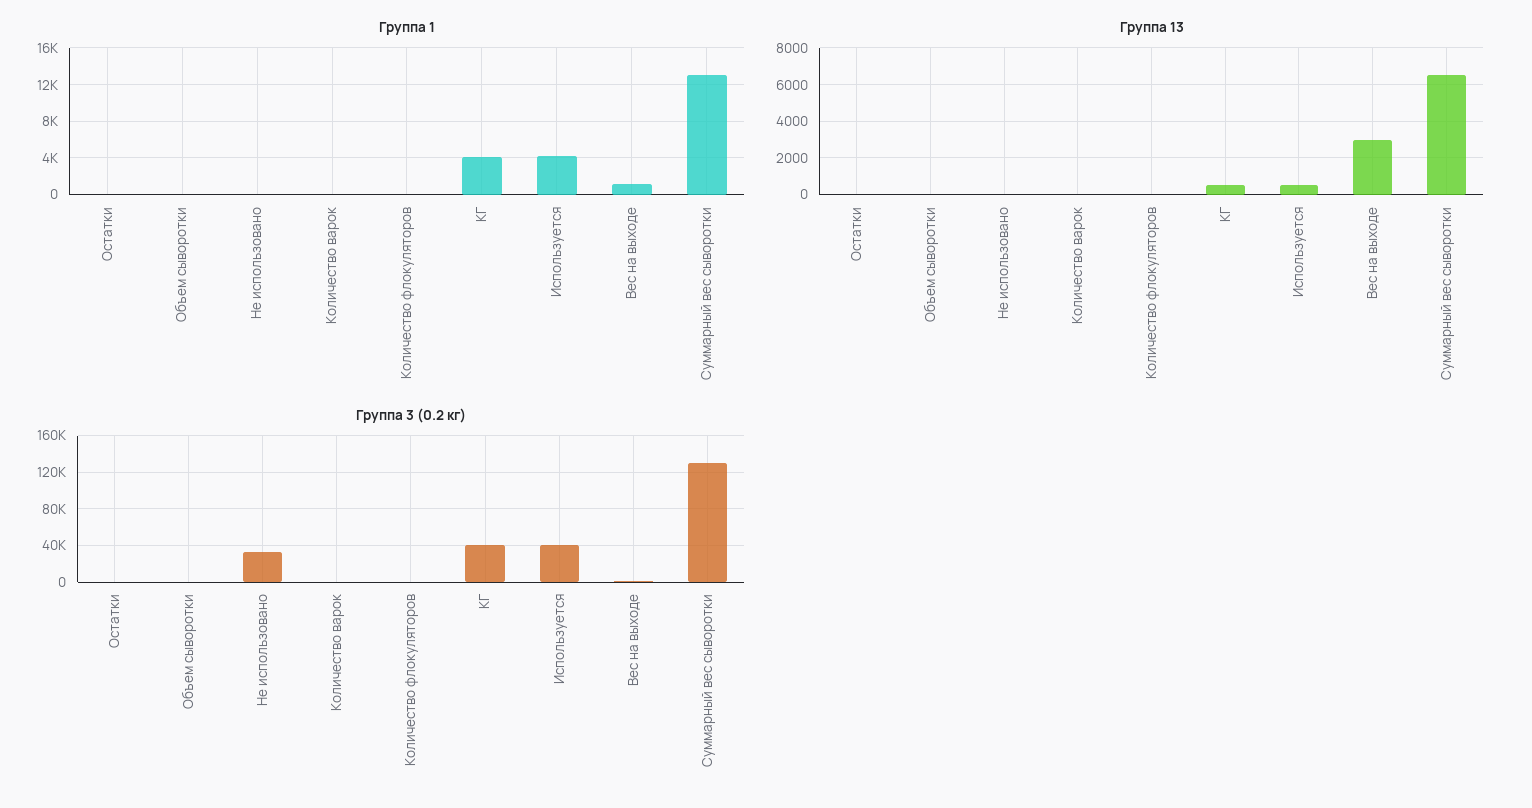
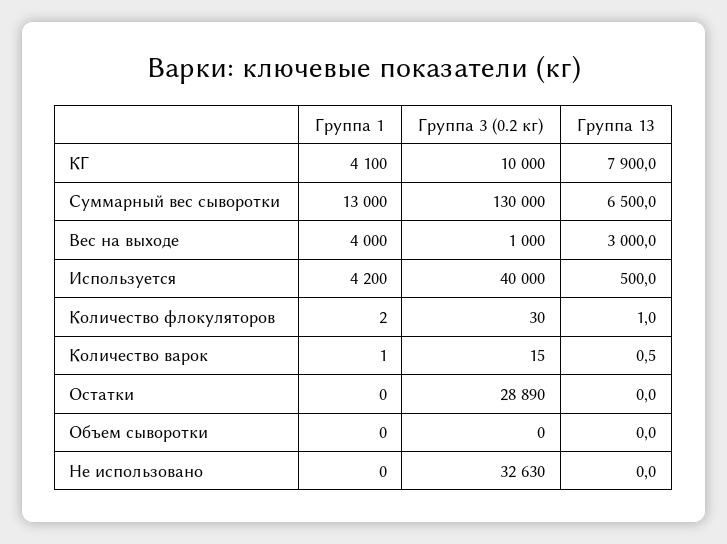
Группа 1, Вес на выходе: 1000 -> 4000
Группа 13, КГ: 500 -> 7900
Группа 3 (0.2 кг), Остатки: 0 -> 28890
Группа 3 (0.2 кг), КГ: 40000 -> 10000

